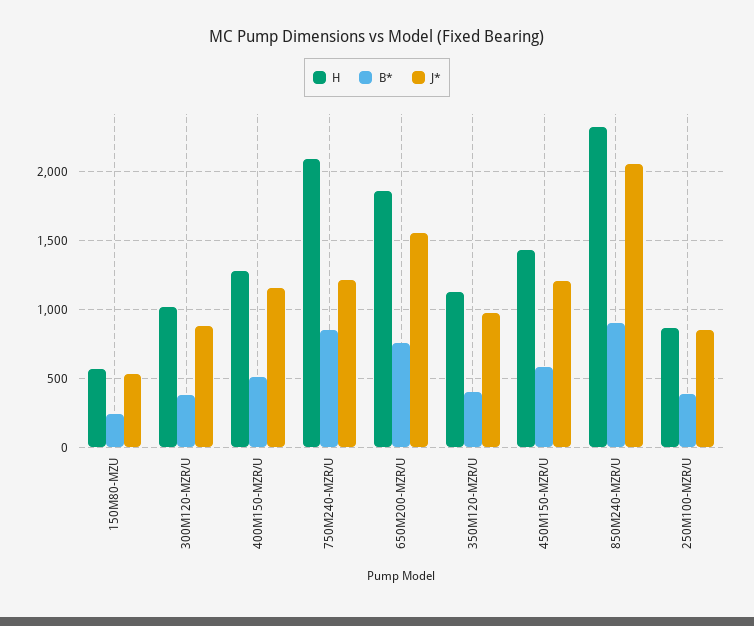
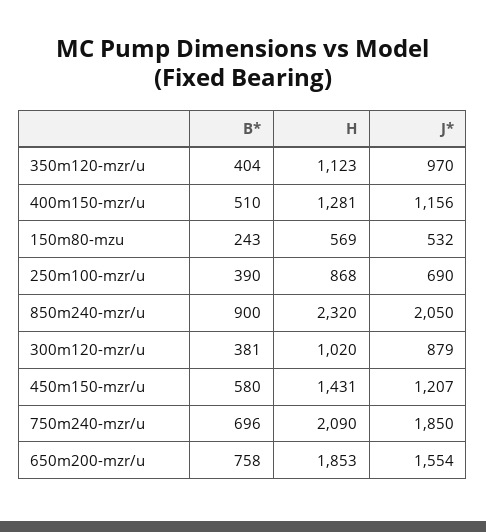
B*, 750M240-MZR/U: 850 -> 696
J*, 750M240-MZR/U: 1200 -> 1850
J*, 250M100-MZR/U: 850 -> 690

